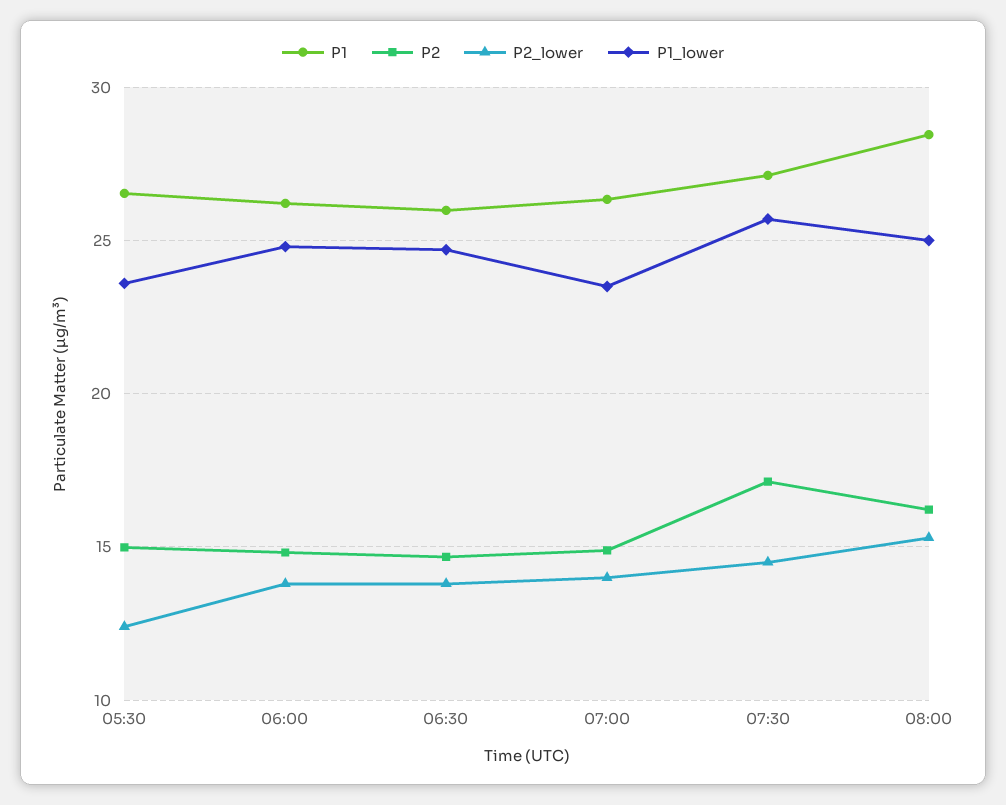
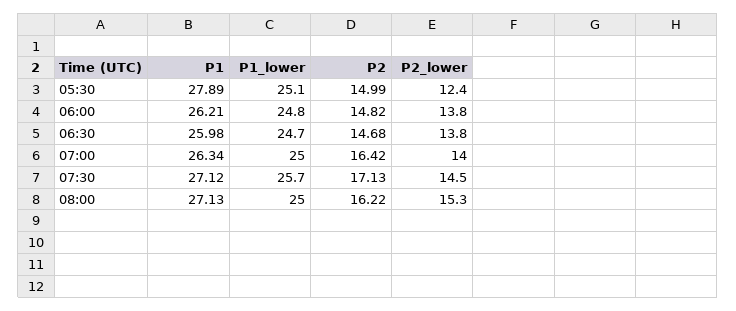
P1, 05:30: 26.5 -> 27.89
P1_lower, 05:30: 23.5 -> 25.1
P2, 07:00: 15 -> 16.42
P1_lower, 07:00: 23.5 -> 25
P1, 08:00: 28.5 -> 27.13

